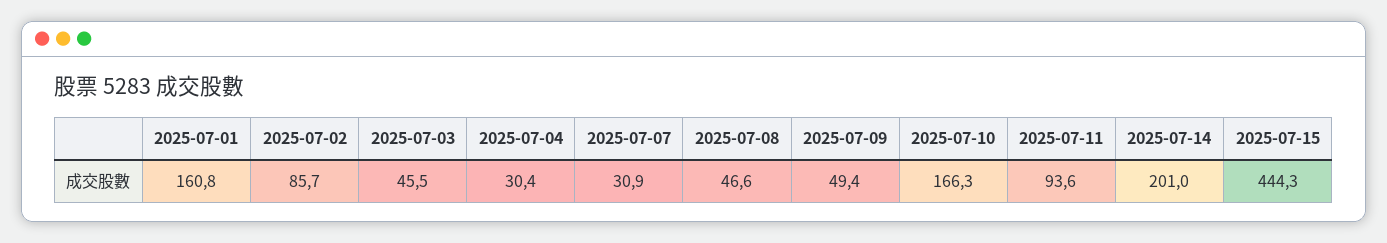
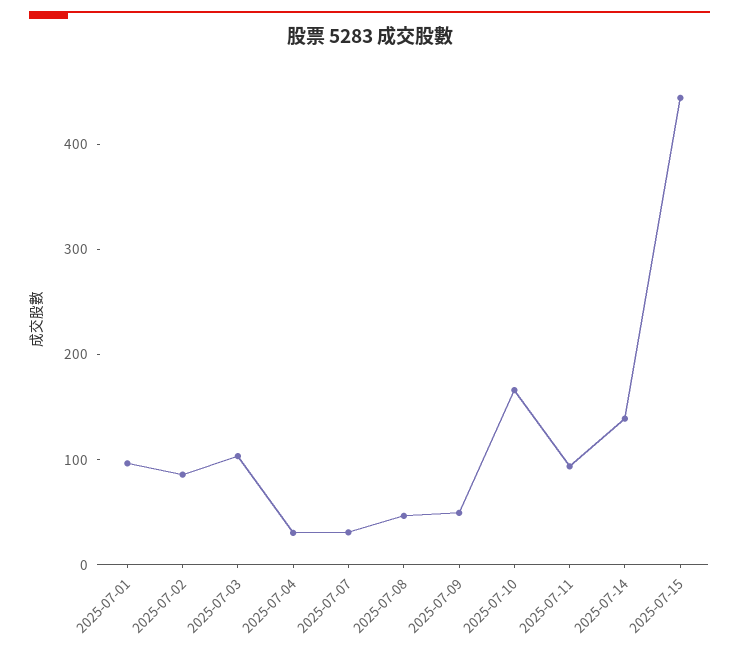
2025-07-01: 160.8 -> 100
2025-07-03: 45.5 -> 100
2025-07-14: 201 -> 140

